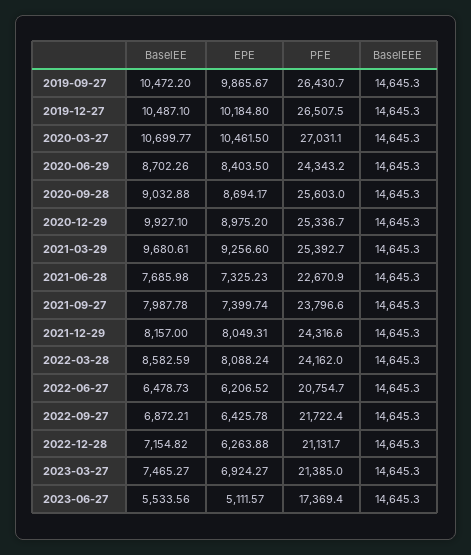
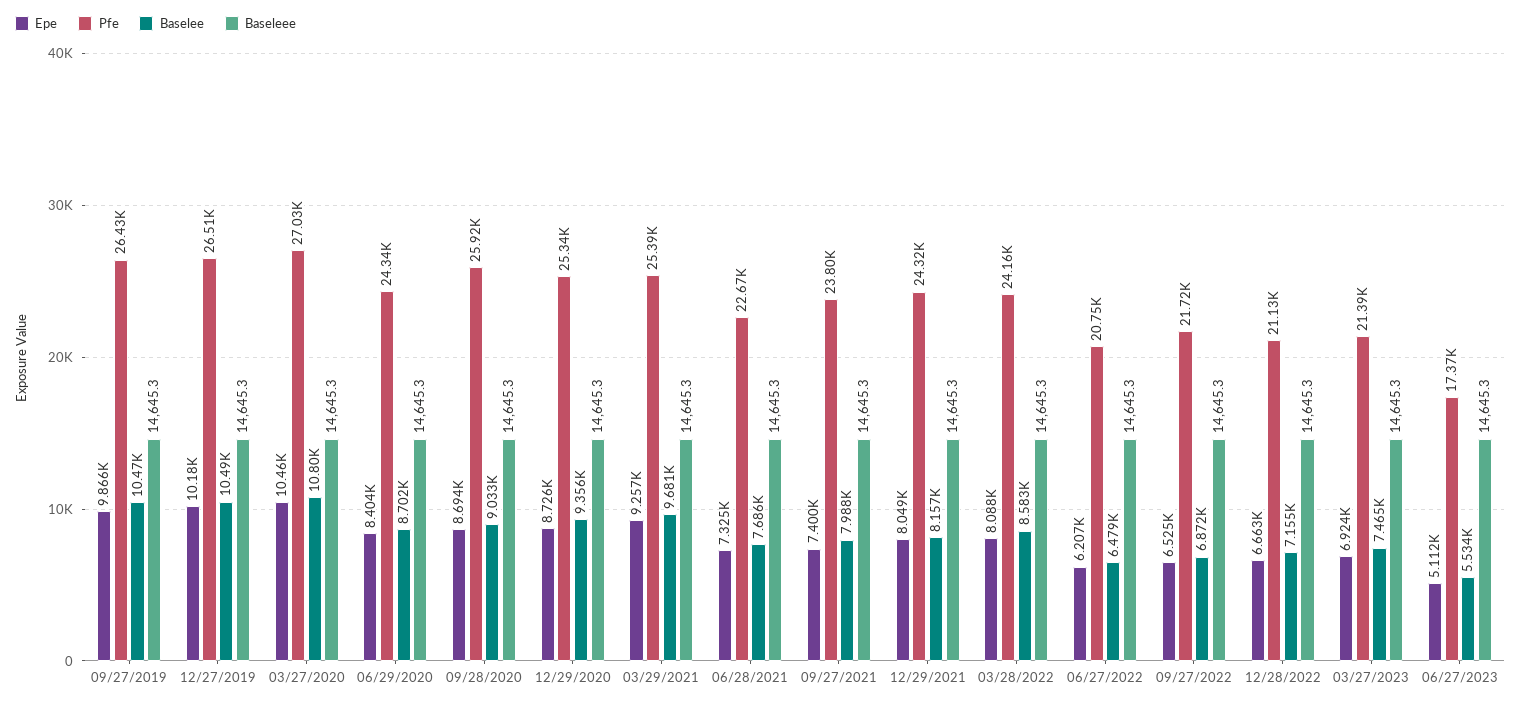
BaselEE, 2020-03-27: 10699.77 -> 10800
PFE, 2020-09-28: 25603 -> 25920
BaselEE, 2020-12-29: 9927.1 -> 9356
EPE, 2020-12-29: 8975.2 -> 8726
EPE, 2022-09-27: 6425.78 -> 6525
EPE, 2022-12-28: 6263.88 -> 6663

